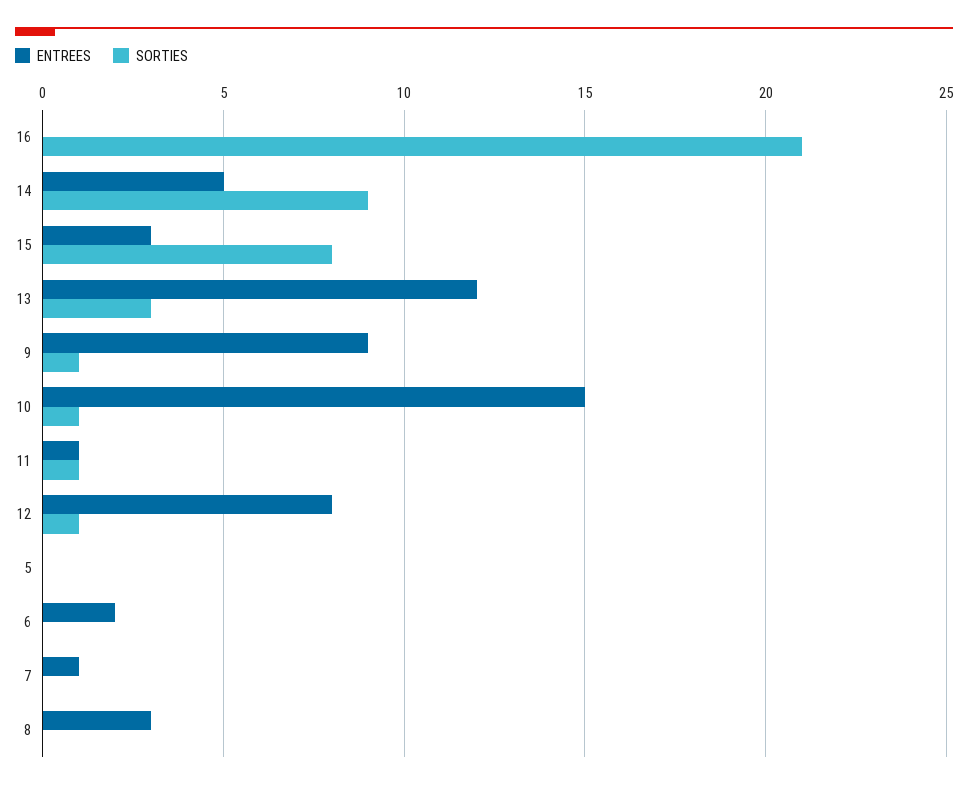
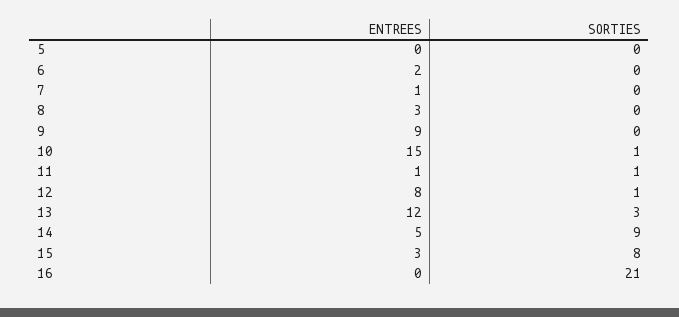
SORTIES, 9: 1 -> 0

